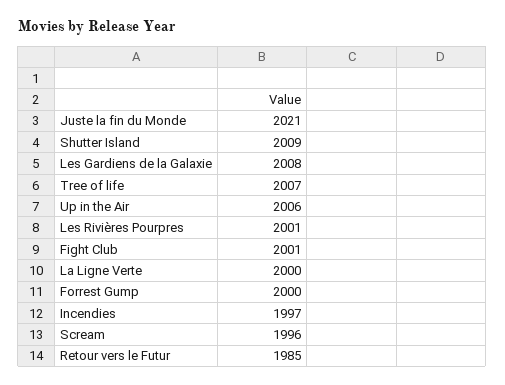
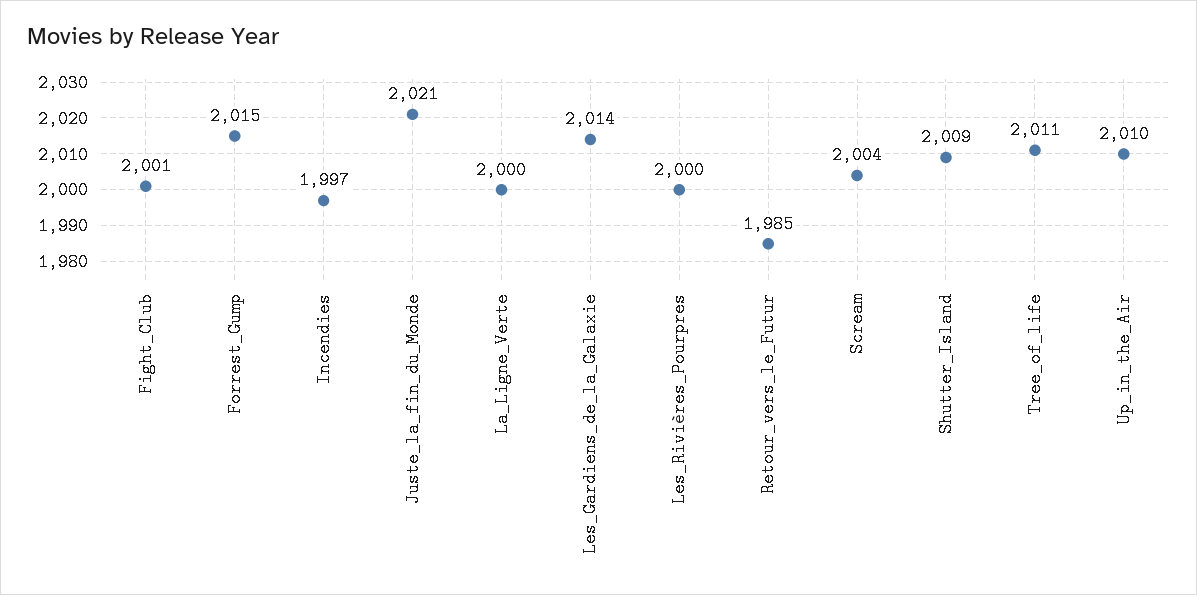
Les Gardiens de la Galaxie: 2008 -> 2014
Tree of life: 2007 -> 2011
Up in the Air: 2006 -> 2010
Les Rivières Pourpres: 2001 -> 2000
Forrest Gump: 2000 -> 2015
Scream: 1996 -> 2004

